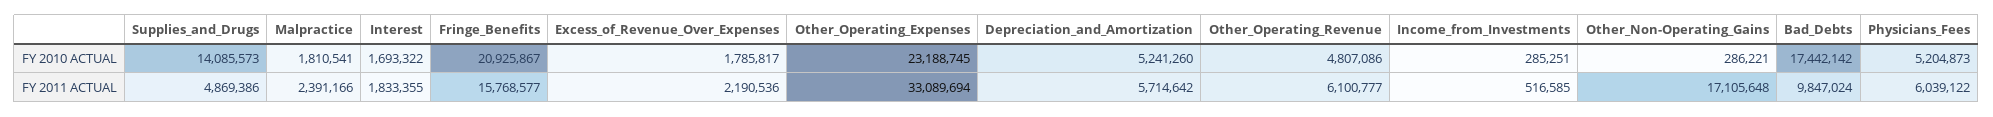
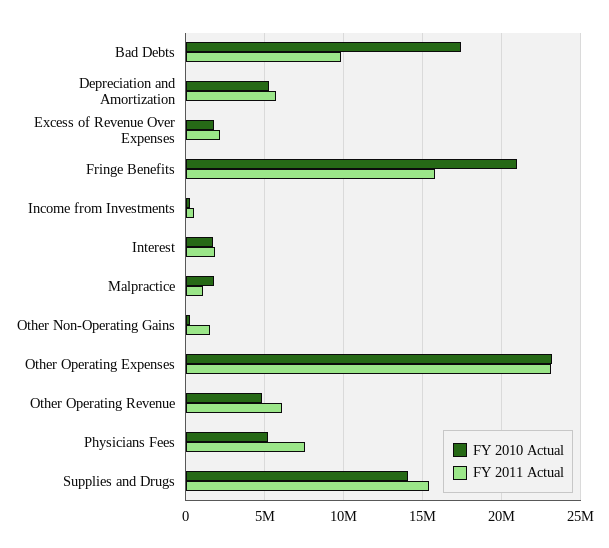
FY 2011 ACTUAL, Supplies_and_Drugs: 4869386 -> 15500000
FY 2011 ACTUAL, Malpractice: 2391166 -> 1000000
FY 2011 ACTUAL, Other_Operating_Expenses: 33089694 -> 23000000
FY 2011 ACTUAL, Other_Non-Operating_Gains: 17105648 -> 1500000
FY 2011 ACTUAL, Physicians_Fees: 6039122 -> 7500000

